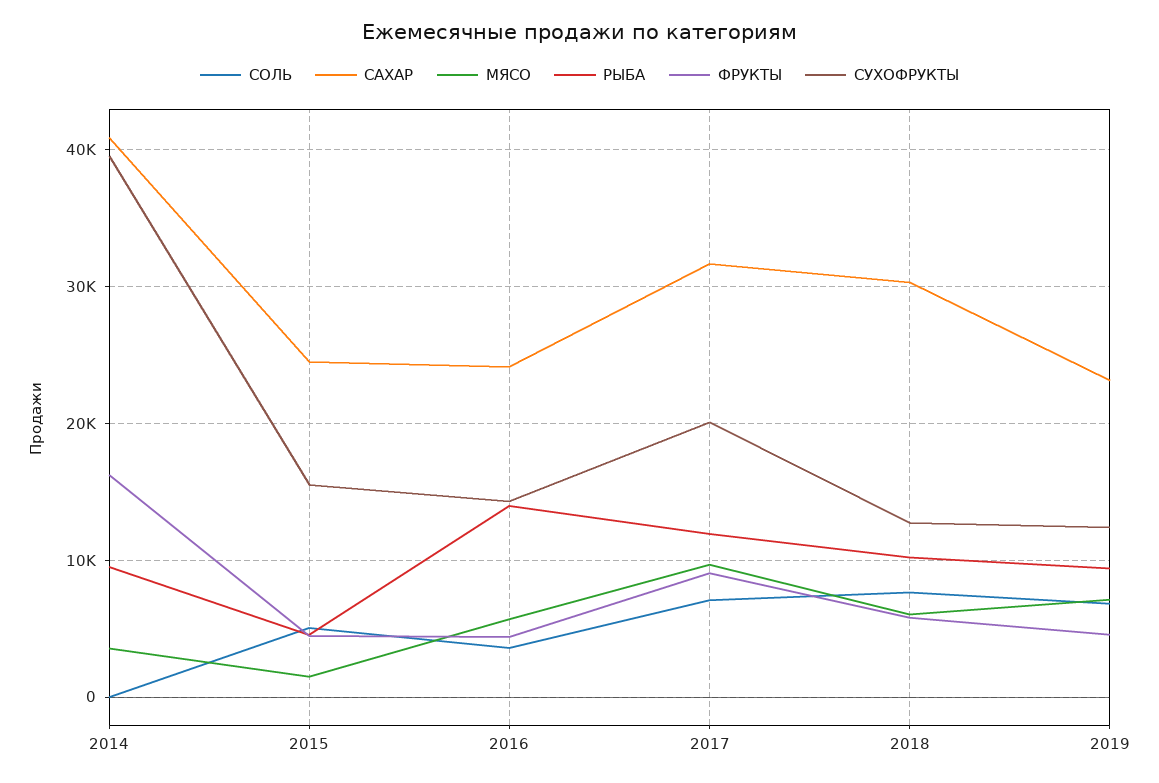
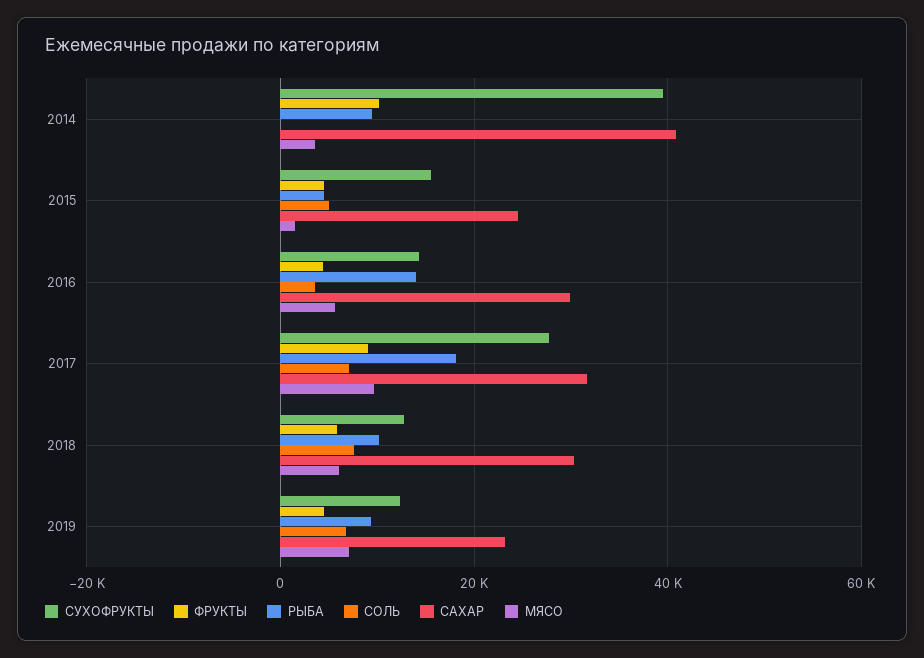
ФРУКТЫ, 2014: 16000 -> 10000
САХАР, 2016: 24000 -> 30000
РЫБА, 2017: 12000 -> 18000
СУХОФРУКТЫ, 2017: 20000 -> 28000

